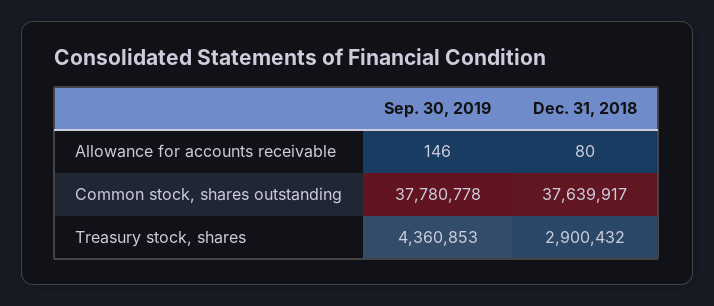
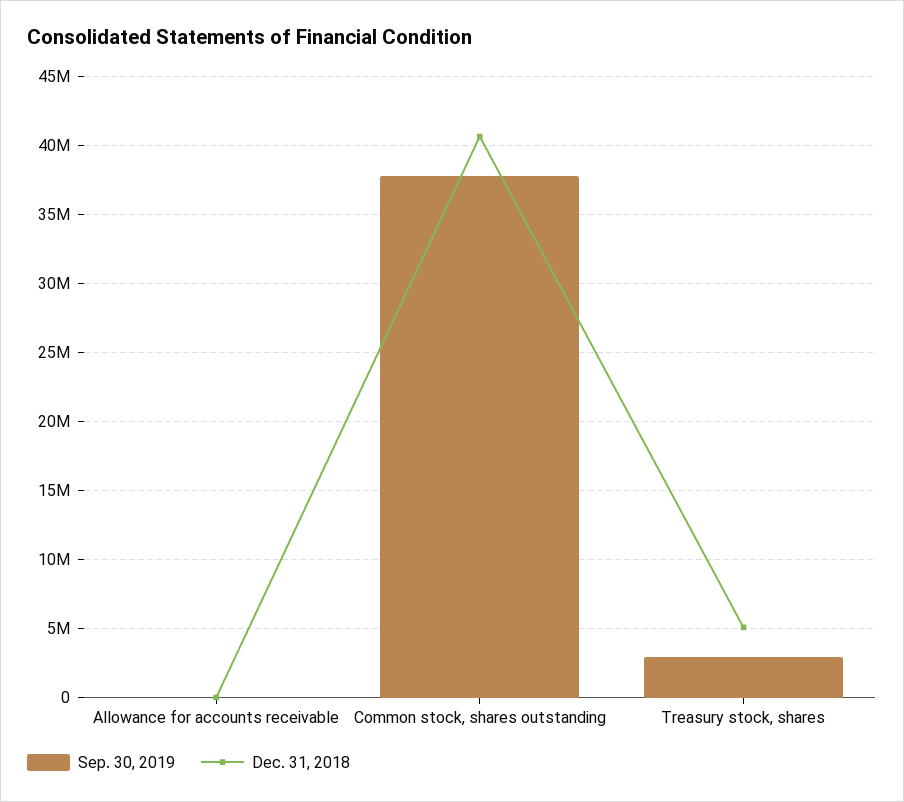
Dec. 31, 2018, Common stock, shares outstanding: 37639917 -> 40500000
Sep. 30, 2019, Treasury stock, shares: 4360853 -> 3000000
Dec. 31, 2018, Treasury stock, shares: 2900432 -> 5000000

